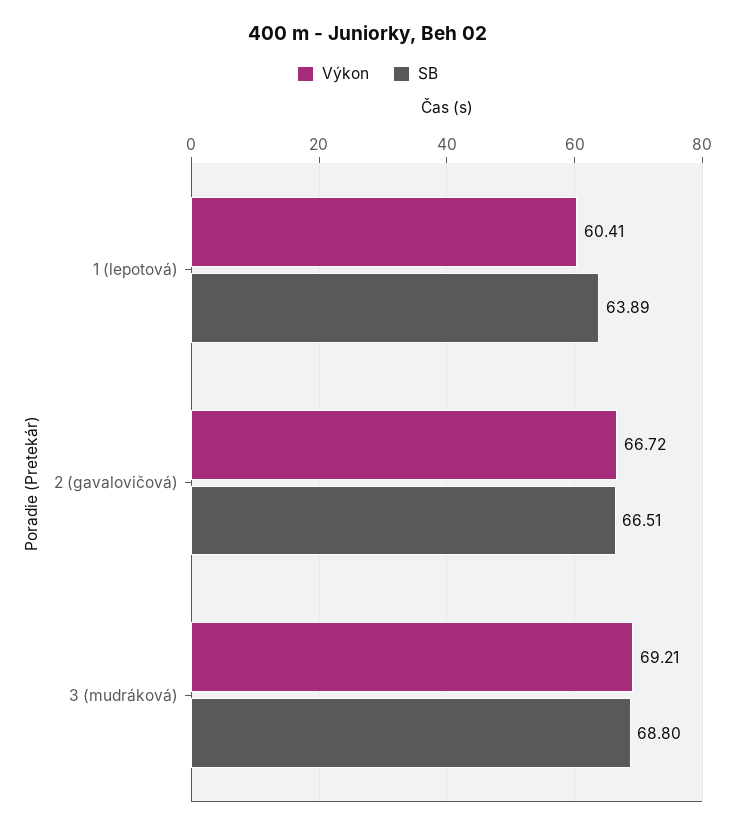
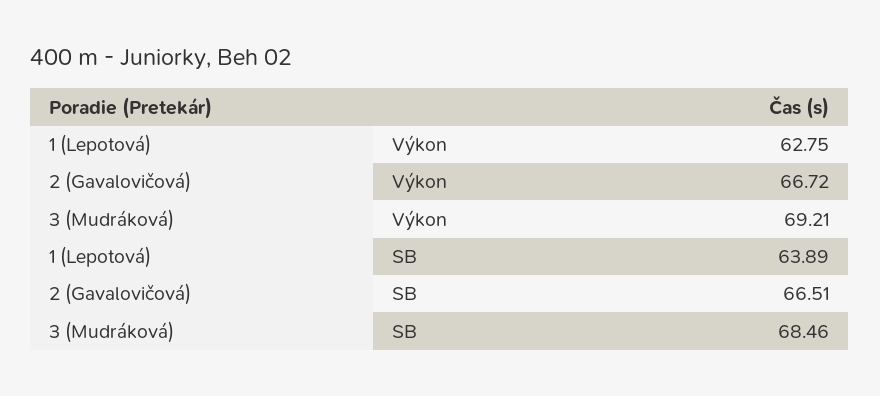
Výkon, 1 (lepotová): 60.41 -> 62.75
SB, 3 (mudráková): 68.8 -> 68.46

